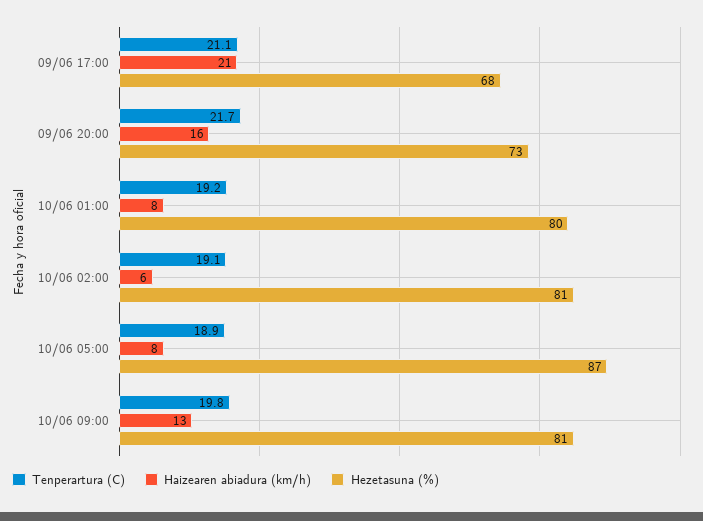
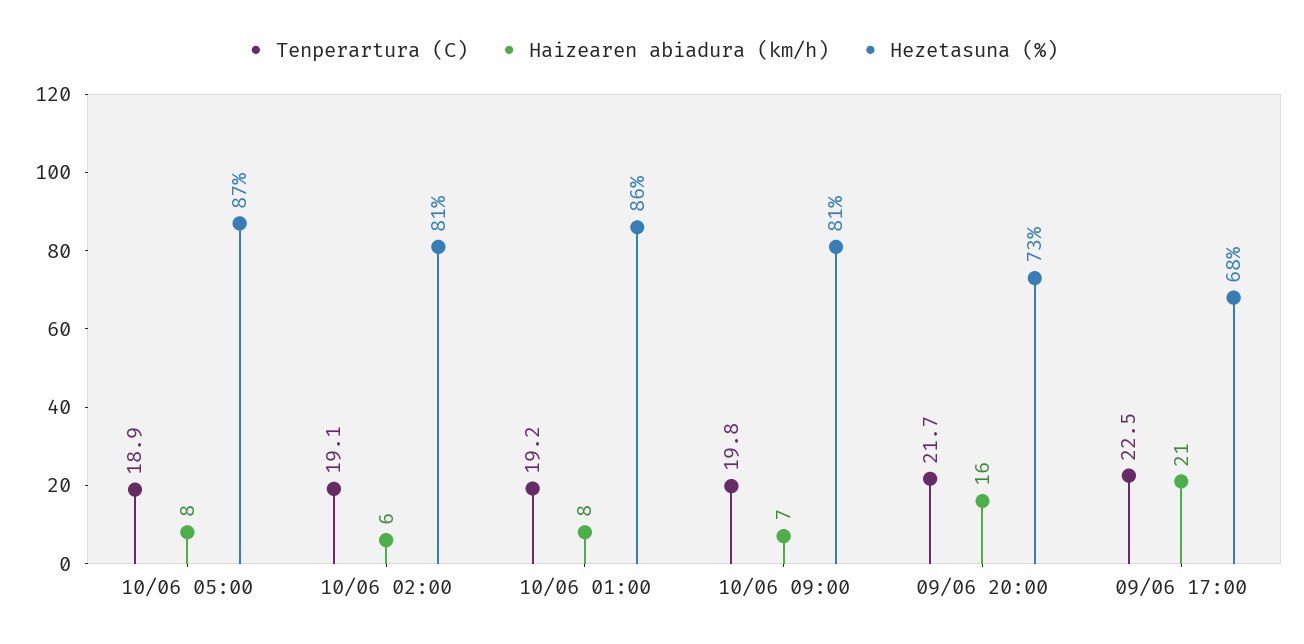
Tenperartura (C), 09/06 17:00: 21.1 -> 22.5
Hezetasuna (%), 10/06 01:00: 80 -> 86
Haizearen abiadura (km/h), 10/06 09:00: 13 -> 7

